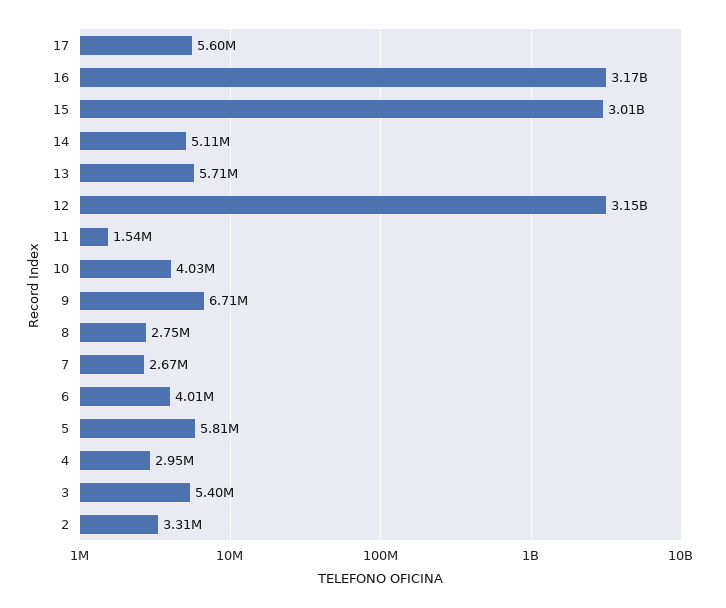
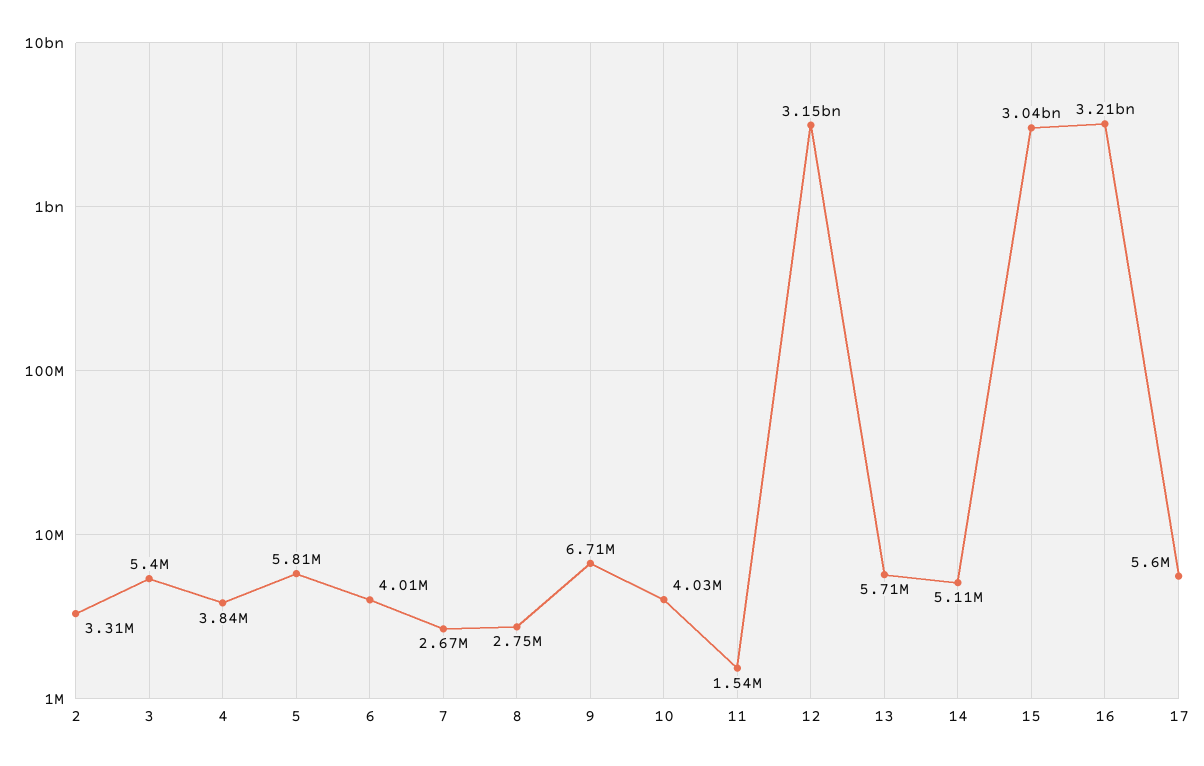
16: 3170000000 -> 3210000000
15: 3010000000 -> 3040000000
4: 2950000 -> 3840000

